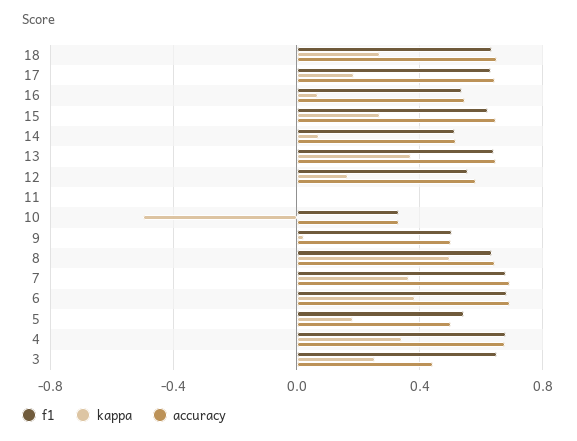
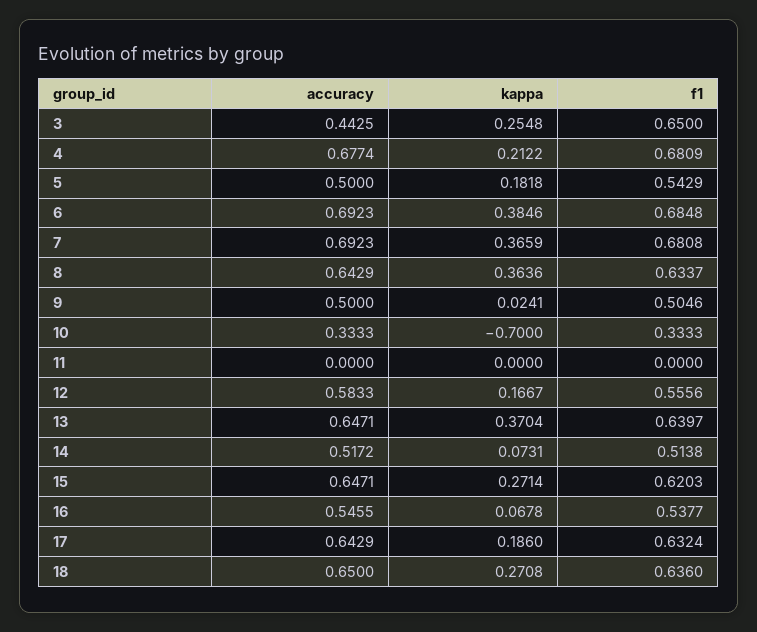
kappa, 10: -0.5 -> -0.7
kappa, 8: 0.5 -> 0.3636
kappa, 4: 0.35 -> 0.2122

